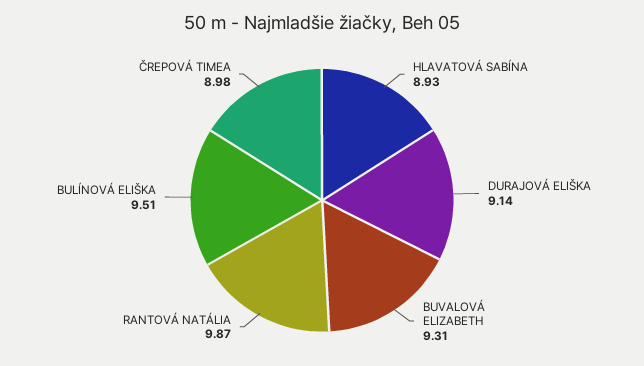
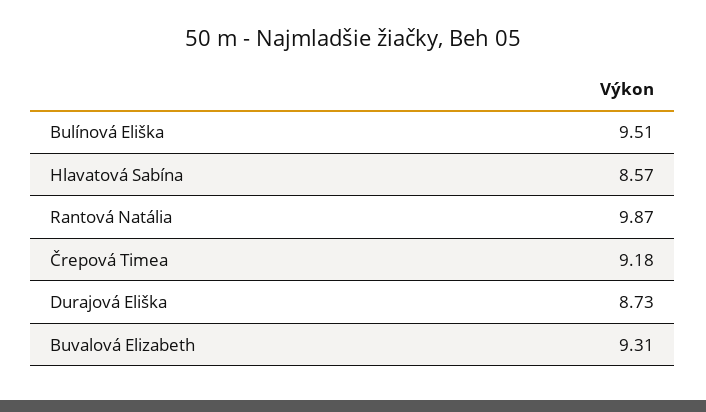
HLAVATOVÁ SABÍNA: 8.93 -> 8.57
DURAJOVÁ ELIŠKA: 9.14 -> 8.73
ČREPOVÁ TIMEA: 8.98 -> 9.18

